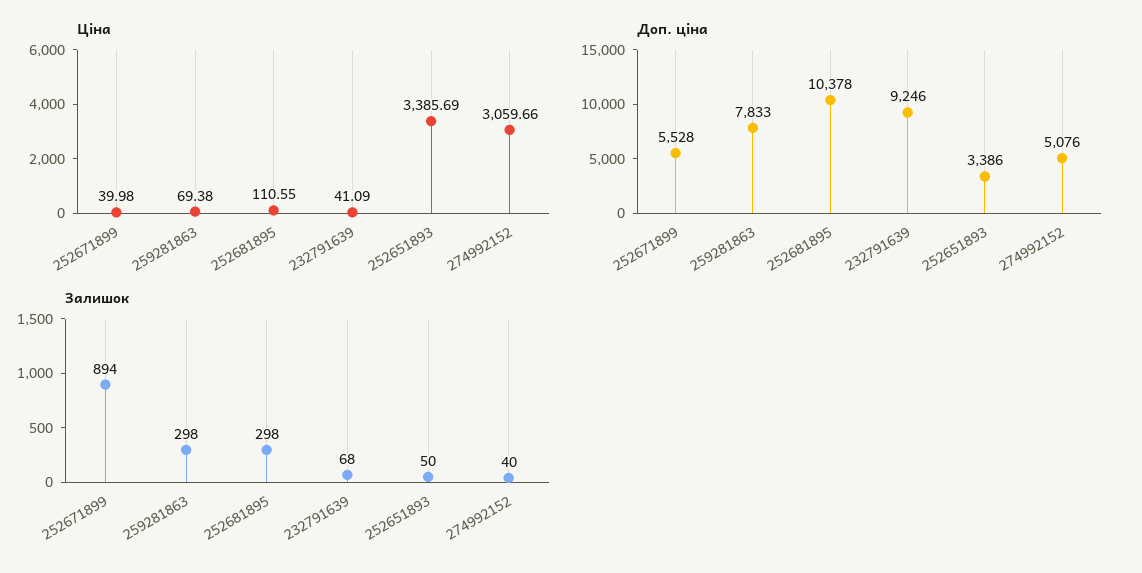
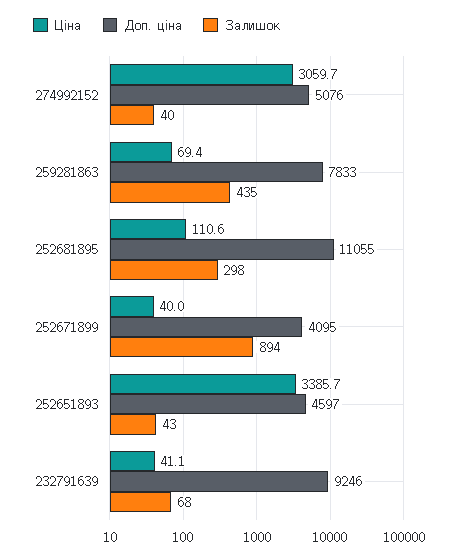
Доп. ціна, 252671899: 5528 -> 4095
Доп. ціна, 252681895: 10378 -> 11055
Доп. ціна, 252651893: 3386 -> 4597
Залишок, 259281863: 298 -> 435
Залишок, 252651893: 50 -> 43

